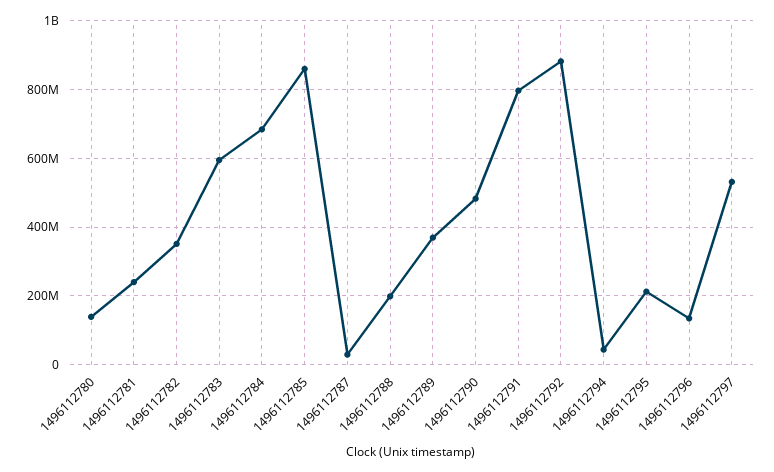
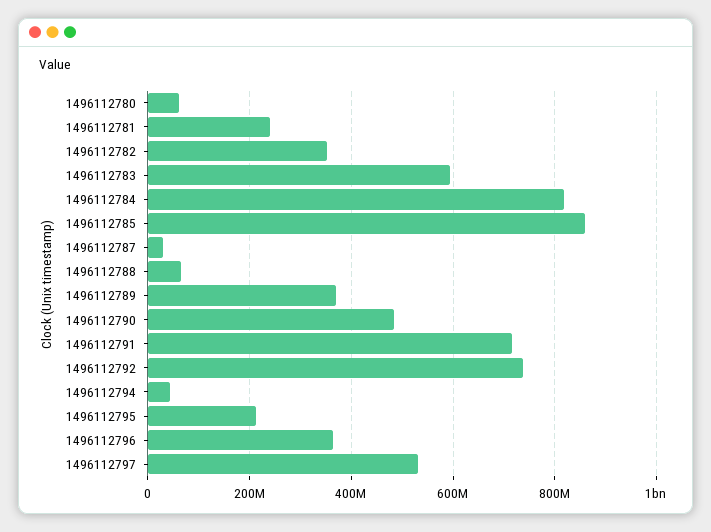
1496112780: 140000000 -> 60000000
1496112784: 680000000 -> 820000000
1496112788: 200000000 -> 60000000
1496112791: 800000000 -> 720000000
1496112792: 880000000 -> 740000000
1496112796: 140000000 -> 360000000

